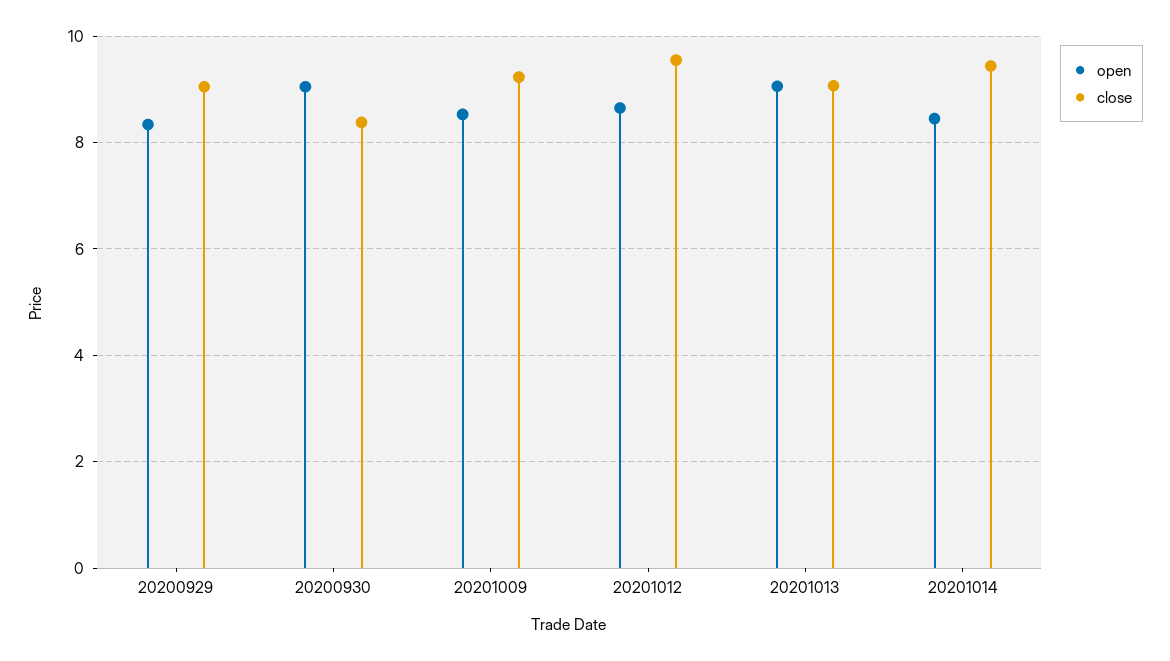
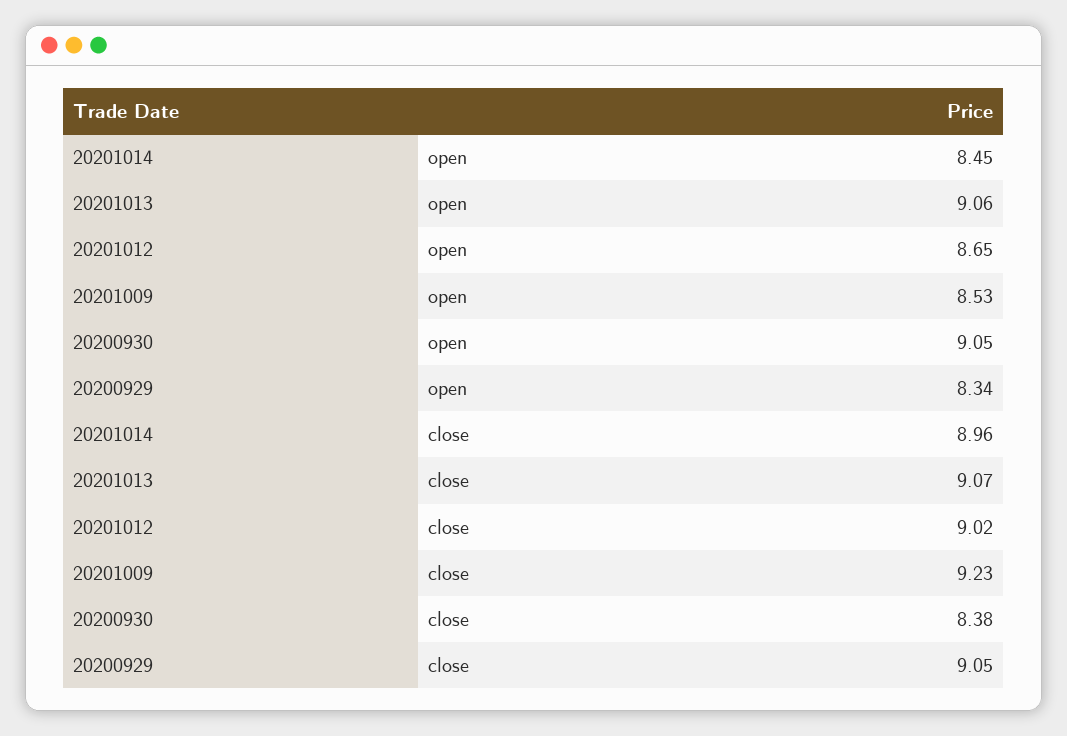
close, 20201012: 9.6 -> 9.02
close, 20201014: 9.4 -> 8.96

